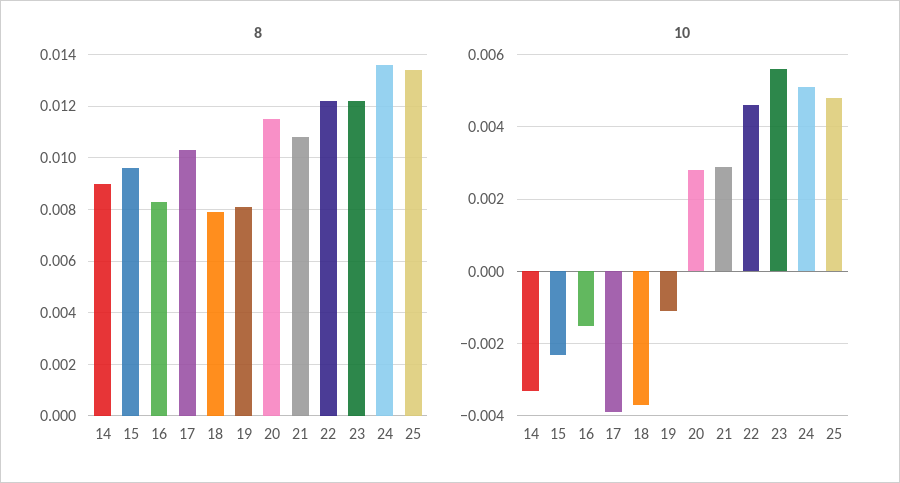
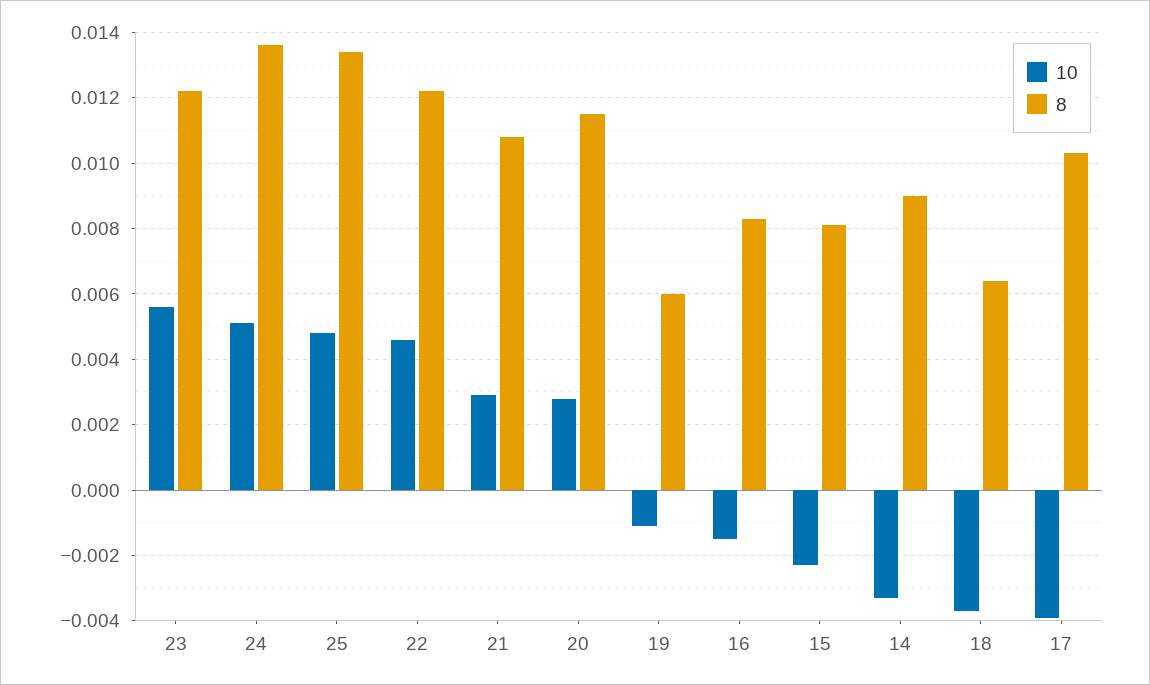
8, 15: 0.0095 -> 0.008
8, 18: 0.008 -> 0.0065
8, 19: 0.008 -> 0.006

